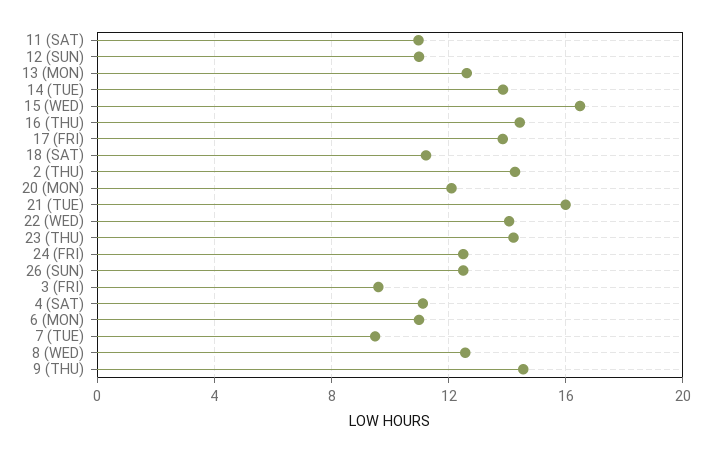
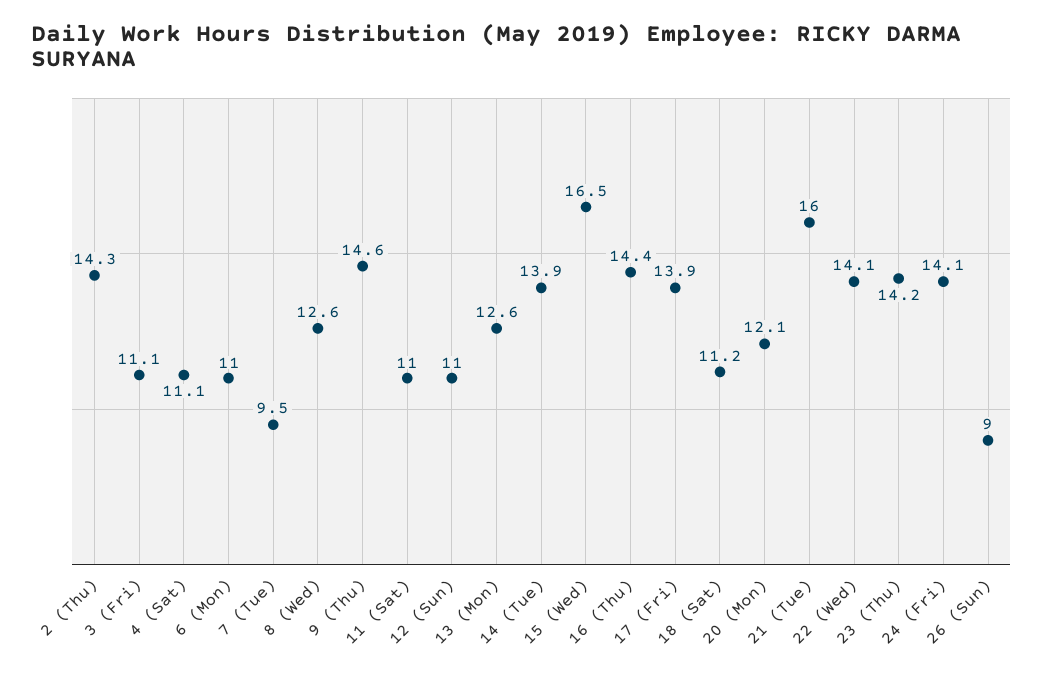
24 (FRI): 12.5 -> 14.1
26 (SUN): 12.5 -> 9
3 (FRI): 9.5 -> 11.1

